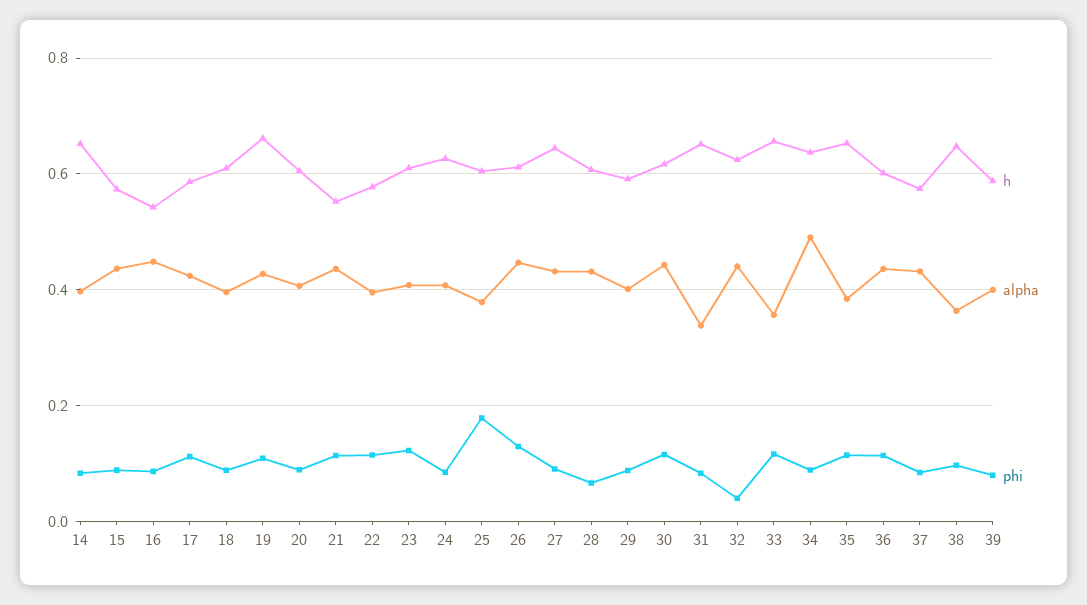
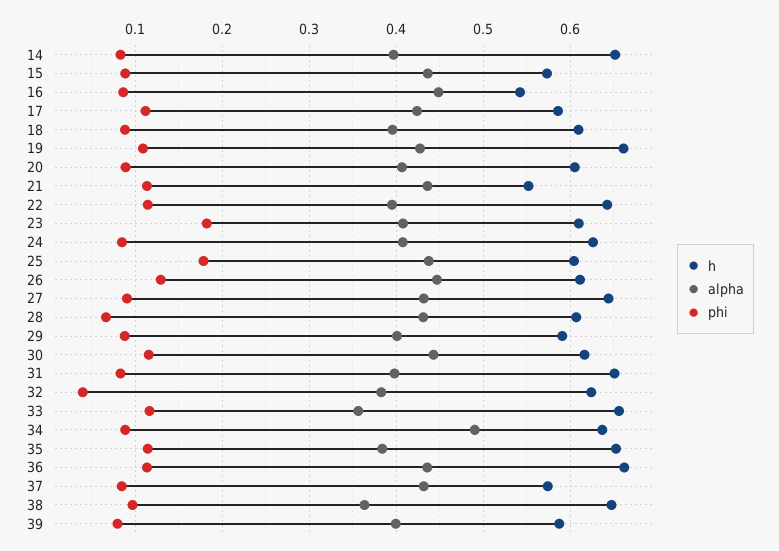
h, 22: 0.58 -> 0.64
phi, 23: 0.12 -> 0.18
alpha, 25: 0.38 -> 0.44
alpha, 31: 0.34 -> 0.4
alpha, 32: 0.44 -> 0.38
h, 36: 0.6 -> 0.66

